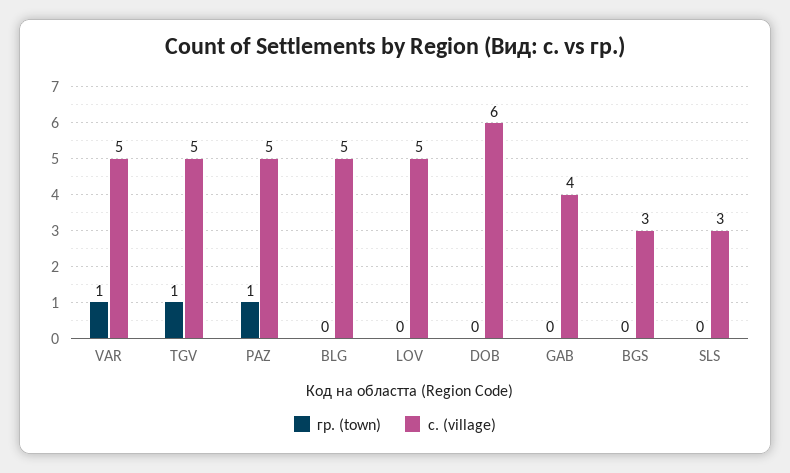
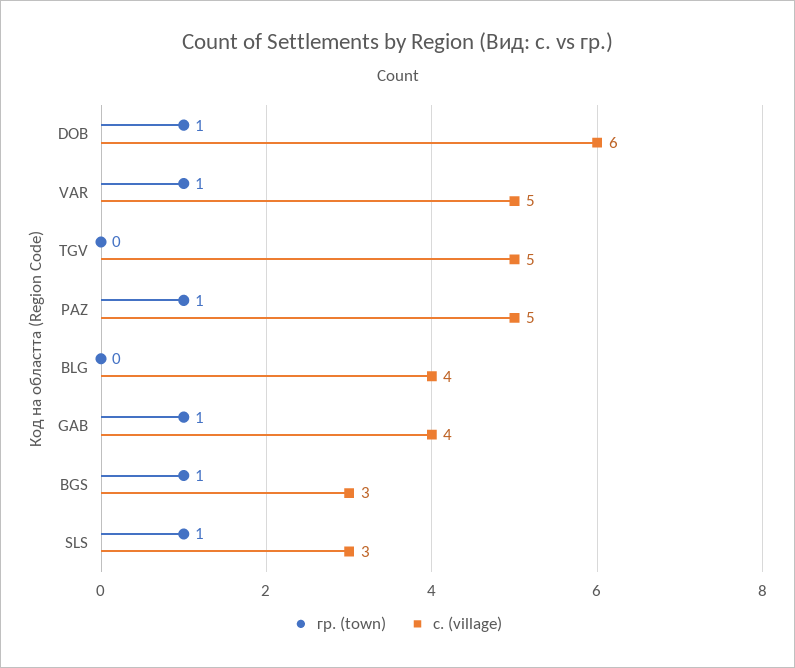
гр. (town), TGV: 1 -> 0
с. (village), BLG: 5 -> 4
гр. (town), LOV: 0 -> none
с. (village), LOV: 5 -> none
гр. (town), DOB: 0 -> 1
гр. (town), GAB: 0 -> 1
гр. (town), BGS: 0 -> 1
гр. (town), SLS: 0 -> 1

